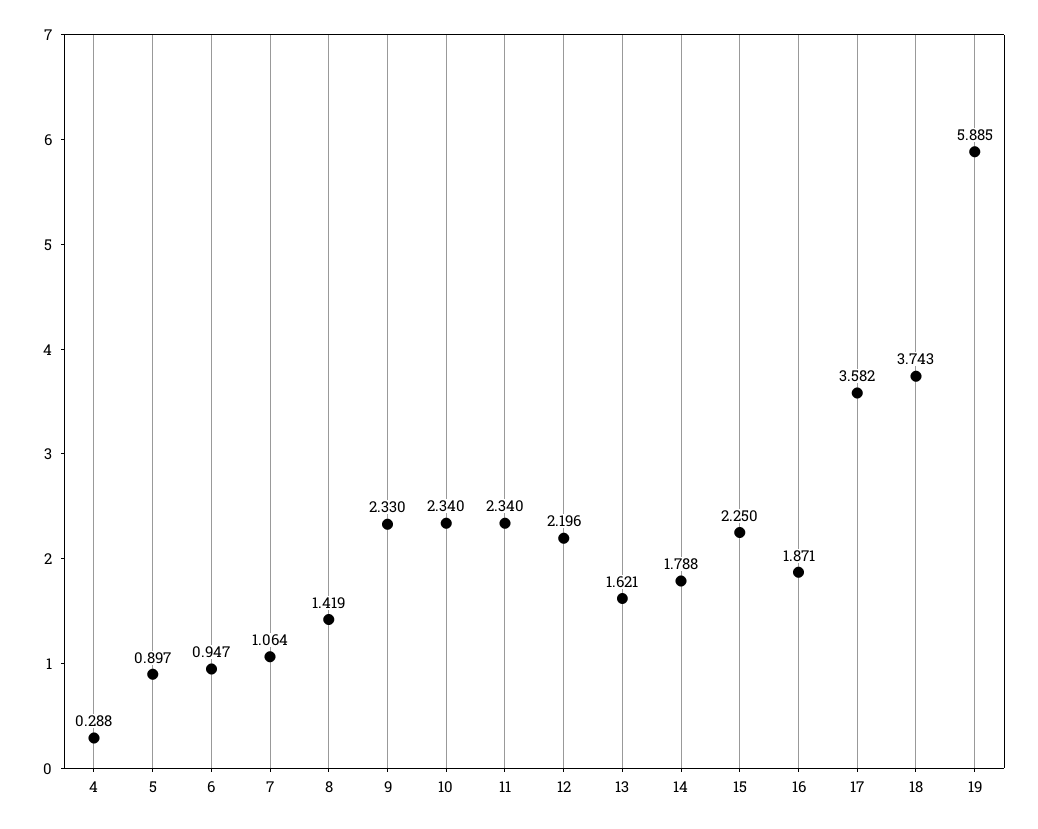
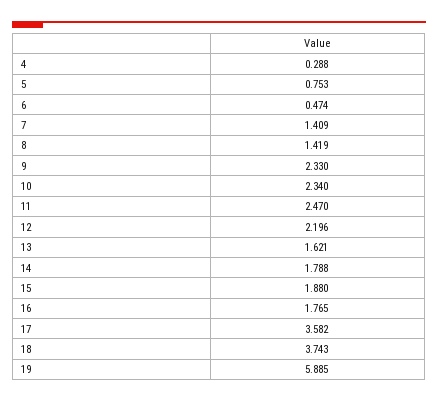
5: 0.897 -> 0.753
6: 0.947 -> 0.474
7: 1.064 -> 1.409
11: 2.34 -> 2.47
15: 2.25 -> 1.88
16: 1.871 -> 1.765

